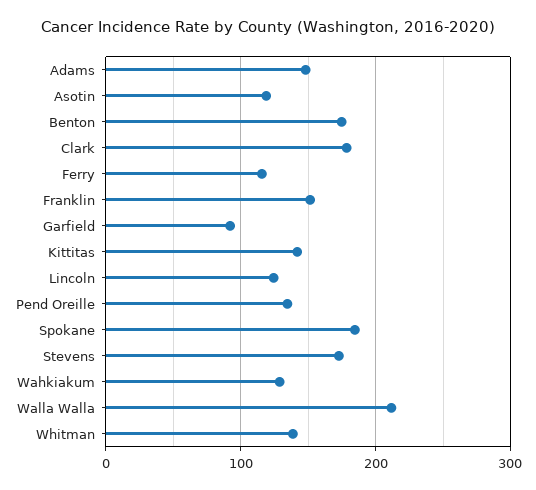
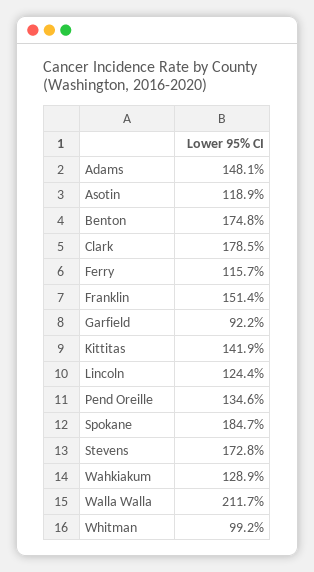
Whitman: 140 -> 99.2

